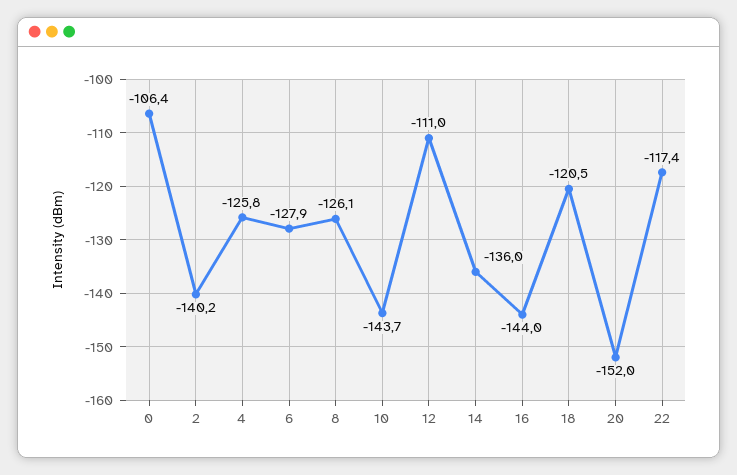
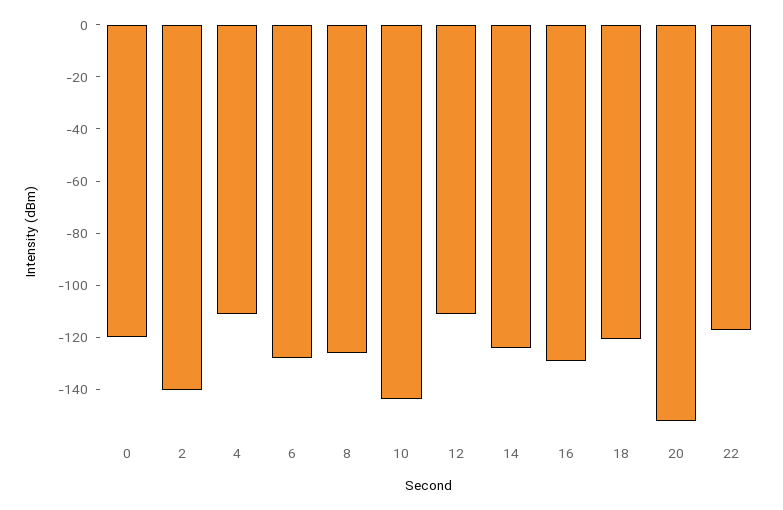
0: -106.4 -> -120
4: -125.8 -> -110
14: -136 -> -125
16: -144 -> -130

